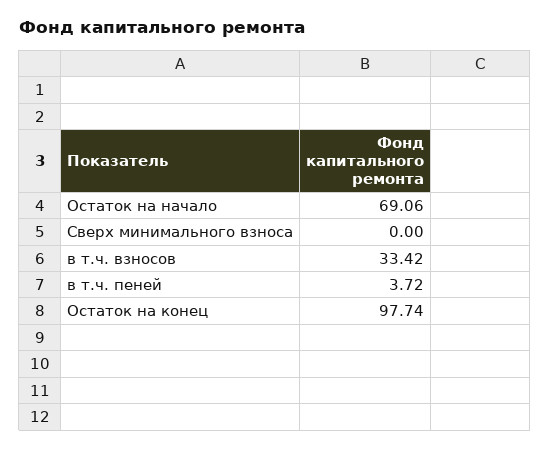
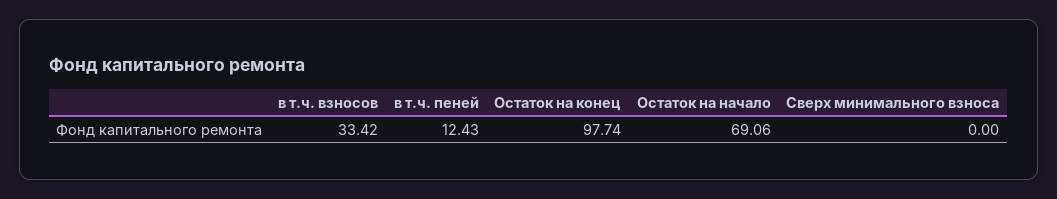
в т.ч. пеней: 3.72 -> 12.43

